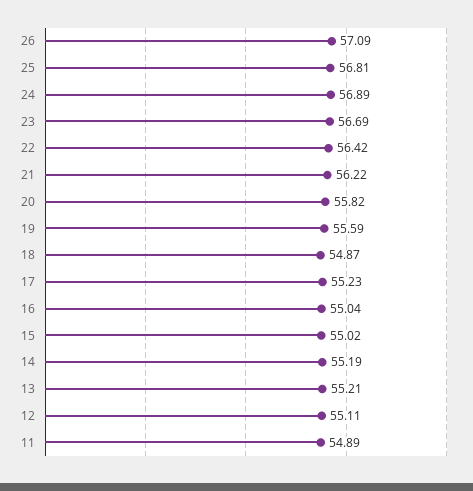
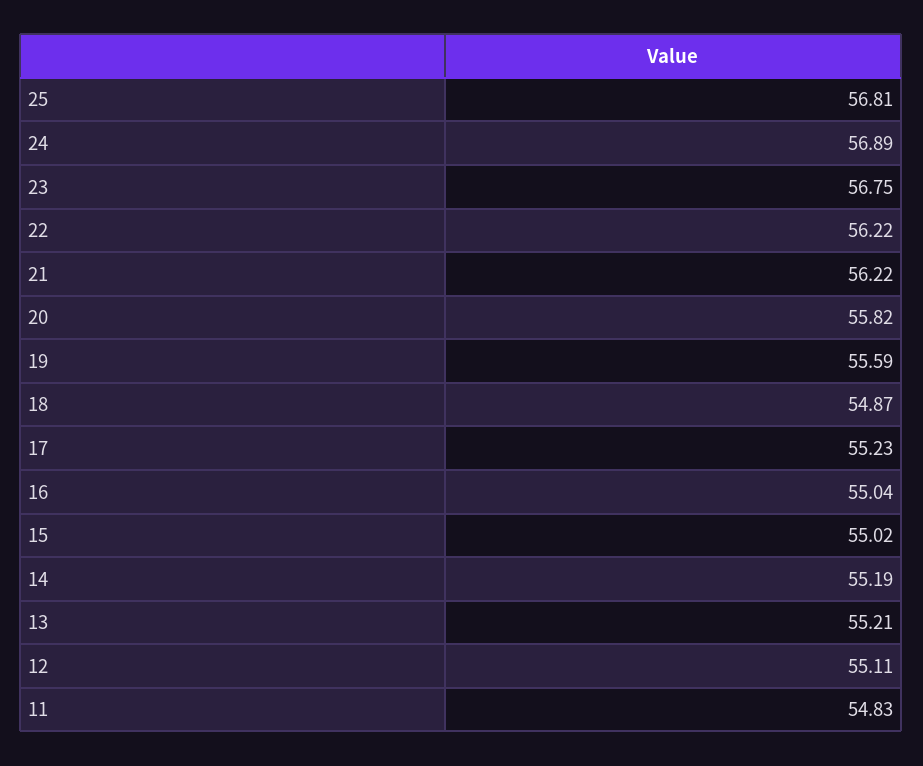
26: 57.09 -> none
23: 56.69 -> 56.75
22: 56.42 -> 56.22
11: 54.89 -> 54.83

